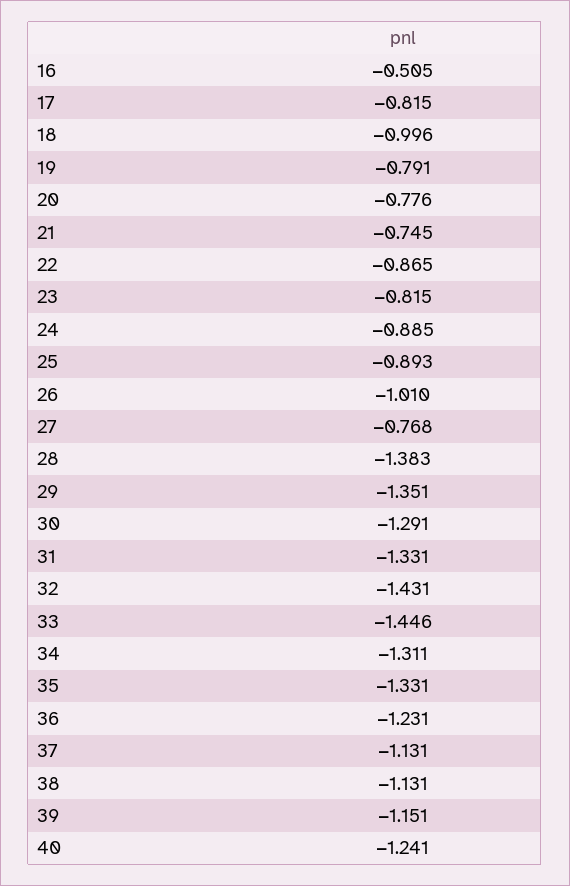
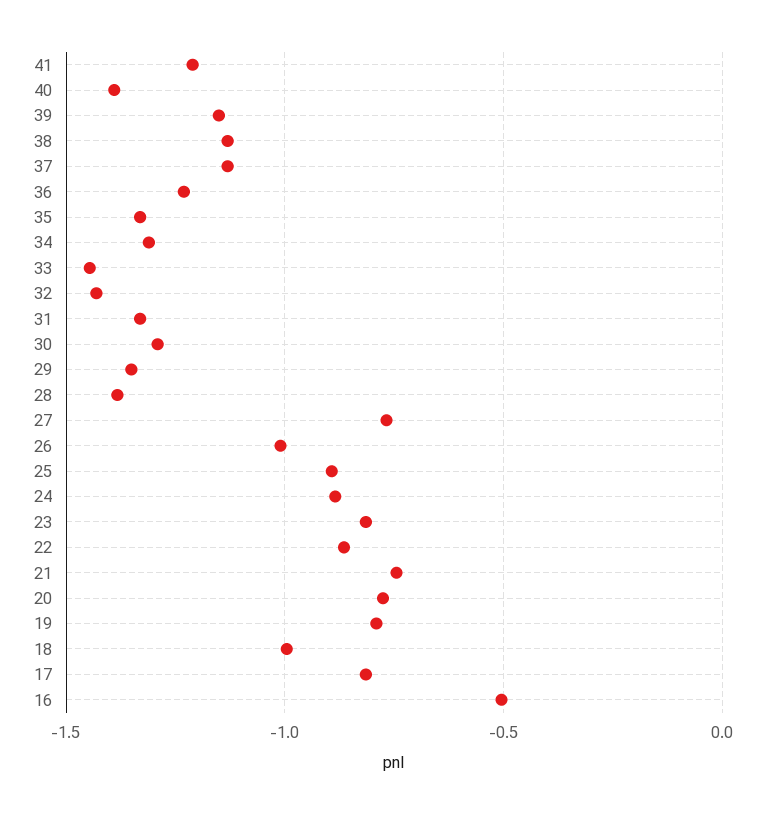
40: -1.241 -> -1.4
41: none -> -1.2

